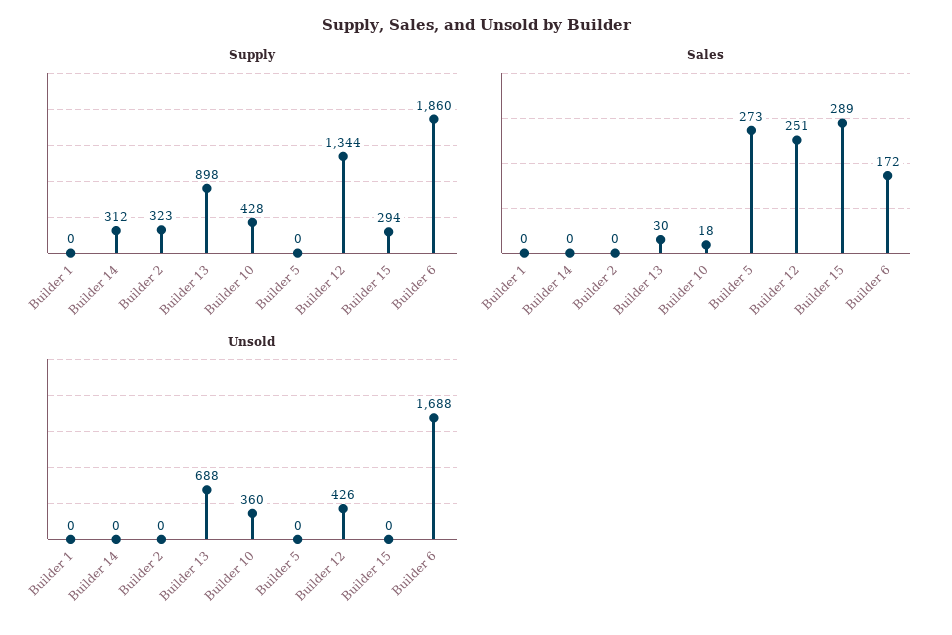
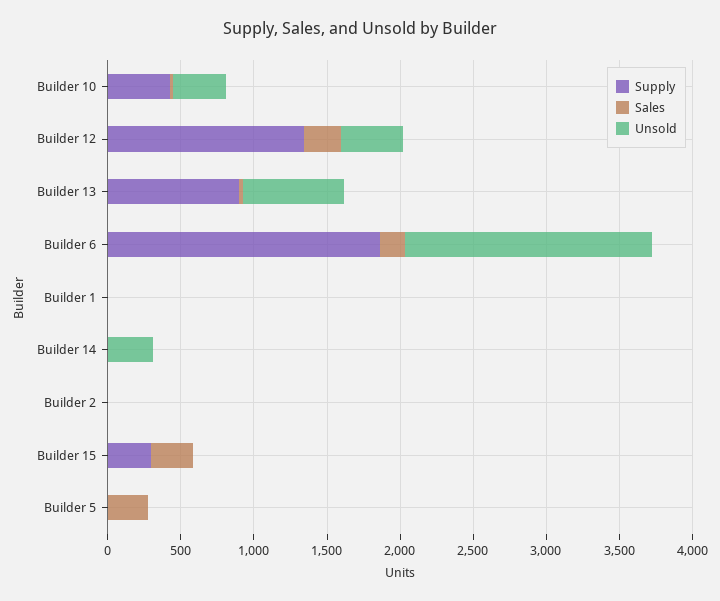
Supply, Builder 14: 312 -> 0
Supply, Builder 2: 323 -> 0
Unsold, Builder 14: 0 -> 300

